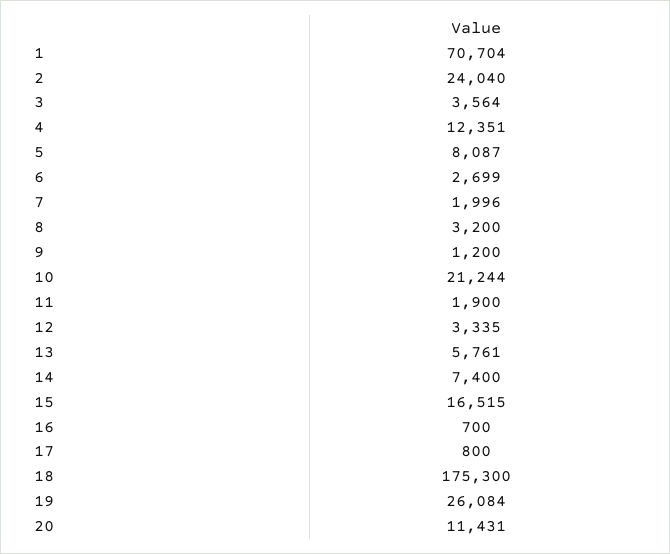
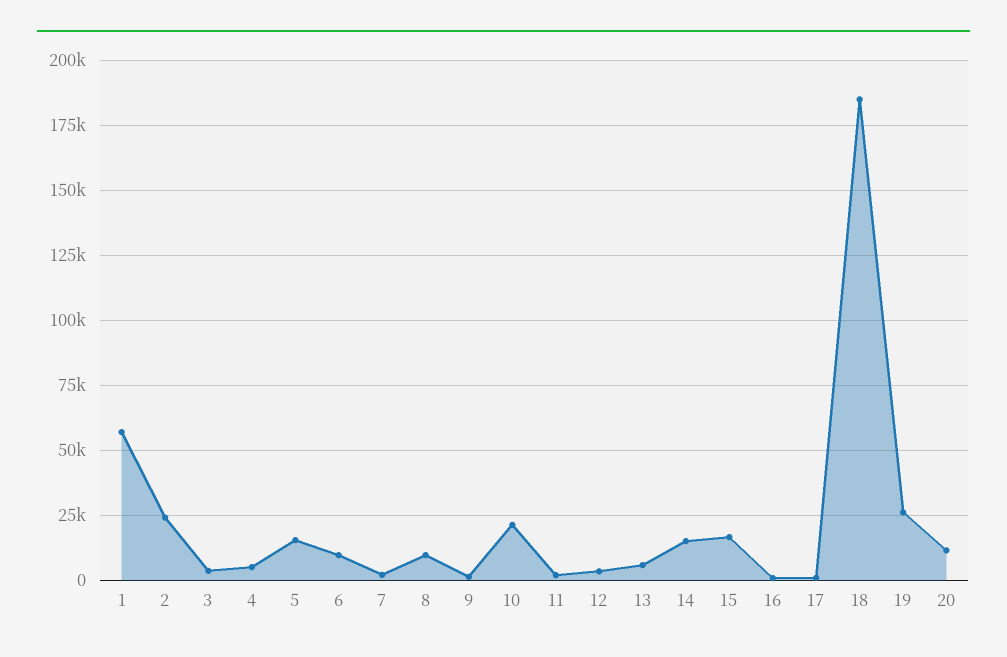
1: 70704 -> 57500
4: 12351 -> 5000
5: 8087 -> 15000
6: 2699 -> 10000
8: 3200 -> 10000
14: 7400 -> 15000
18: 175300 -> 185000

